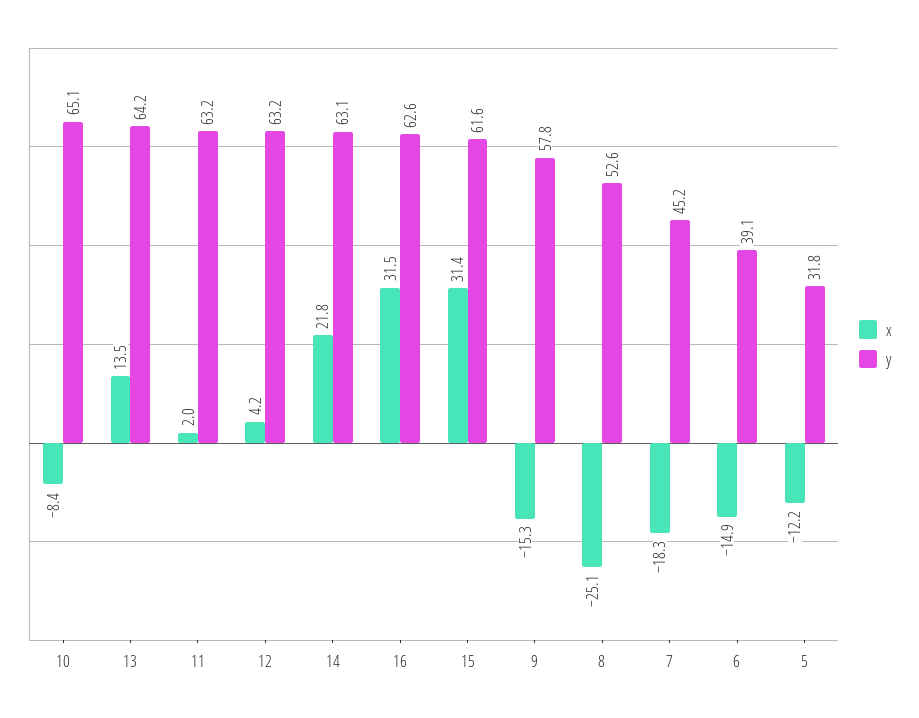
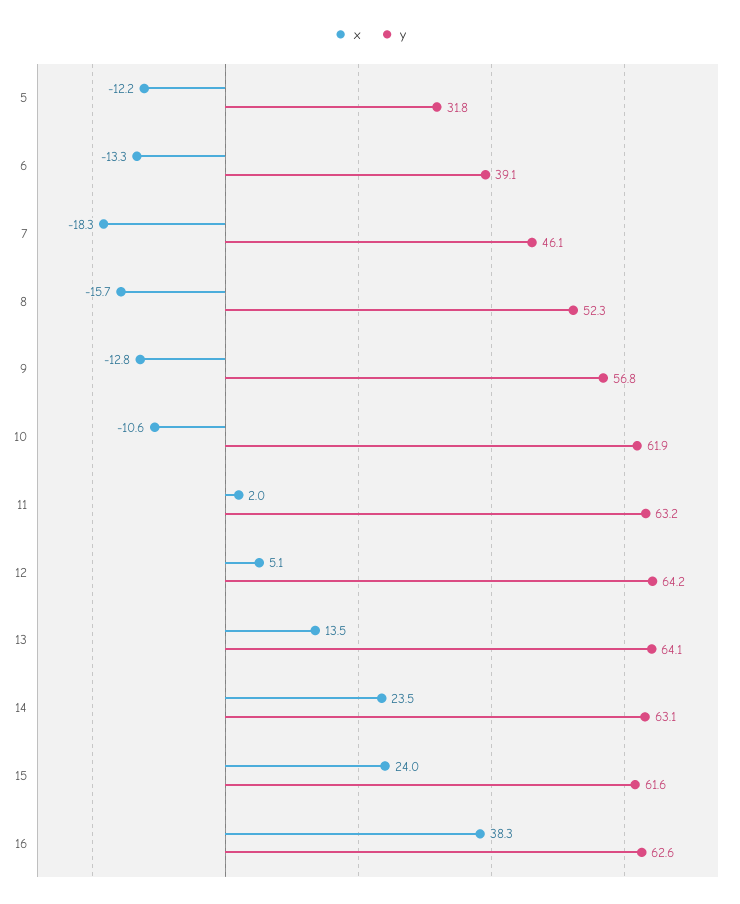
x, 10: -8.4 -> -10.6
y, 10: 65.1 -> 61.9
y, 13: 64.2 -> 64.1
x, 12: 4.2 -> 5.1
y, 12: 63.2 -> 64.2
x, 14: 21.8 -> 23.5
x, 16: 31.5 -> 38.3
x, 15: 31.4 -> 24
x, 9: -15.3 -> -12.8
y, 9: 57.8 -> 56.8
x, 8: -25.1 -> -15.7
y, 8: 52.6 -> 52.3
y, 7: 45.2 -> 46.1
x, 6: -14.9 -> -13.3

